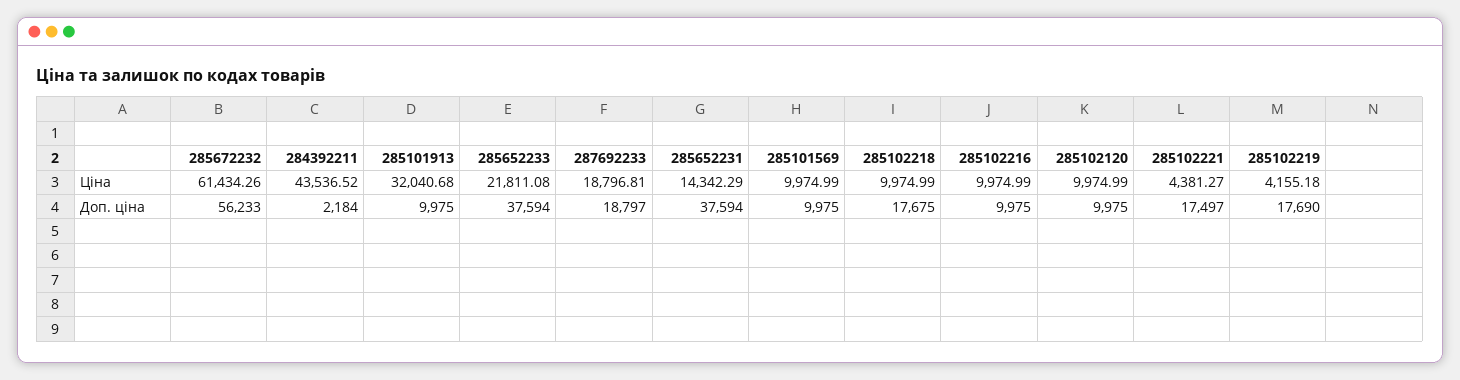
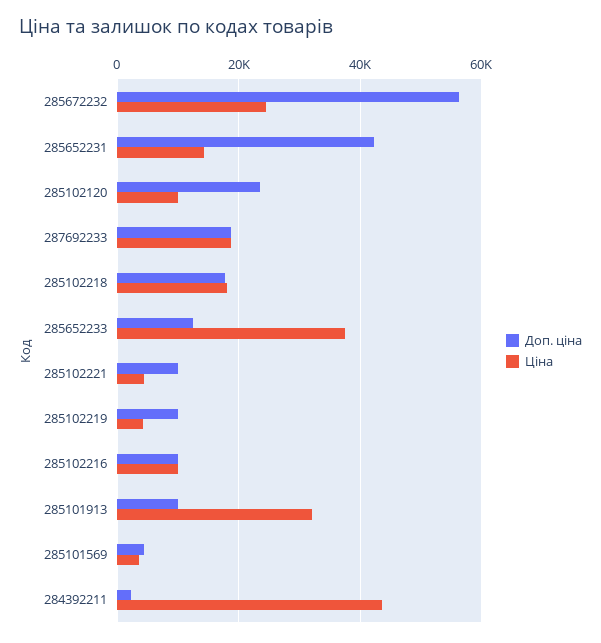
Ціна, 285672232: 61434.26 -> 24000
Ціна, 285652233: 21811.08 -> 38000
Ціна, 285101569: 9974.99 -> 4000
Ціна, 285102218: 9974.99 -> 18000
Доп. ціна, 285652233: 37594 -> 12000
Доп. ціна, 285652231: 37594 -> 42000
Доп. ціна, 285101569: 9975 -> 4000
Доп. ціна, 285102120: 9975 -> 24000
Доп. ціна, 285102221: 17497 -> 10000
Доп. ціна, 285102219: 17690 -> 10000

